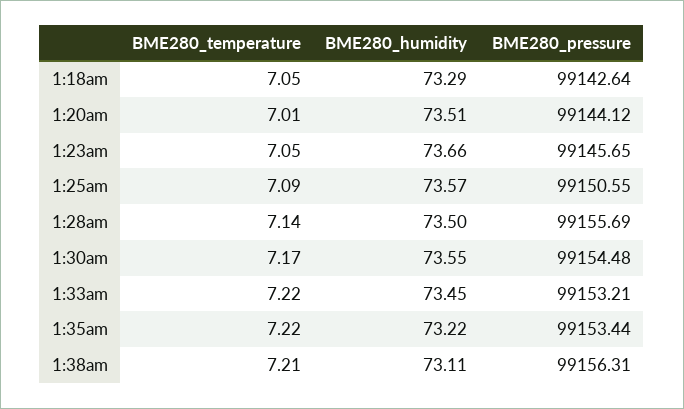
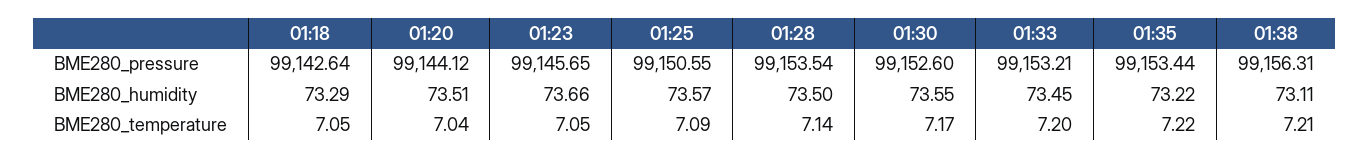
BME280_temperature, 1:20am: 7.01 -> 7.04
BME280_pressure, 1:28am: 99155.69 -> 99153.54
BME280_pressure, 1:30am: 99154.48 -> 99152.6
BME280_temperature, 1:33am: 7.22 -> 7.2

